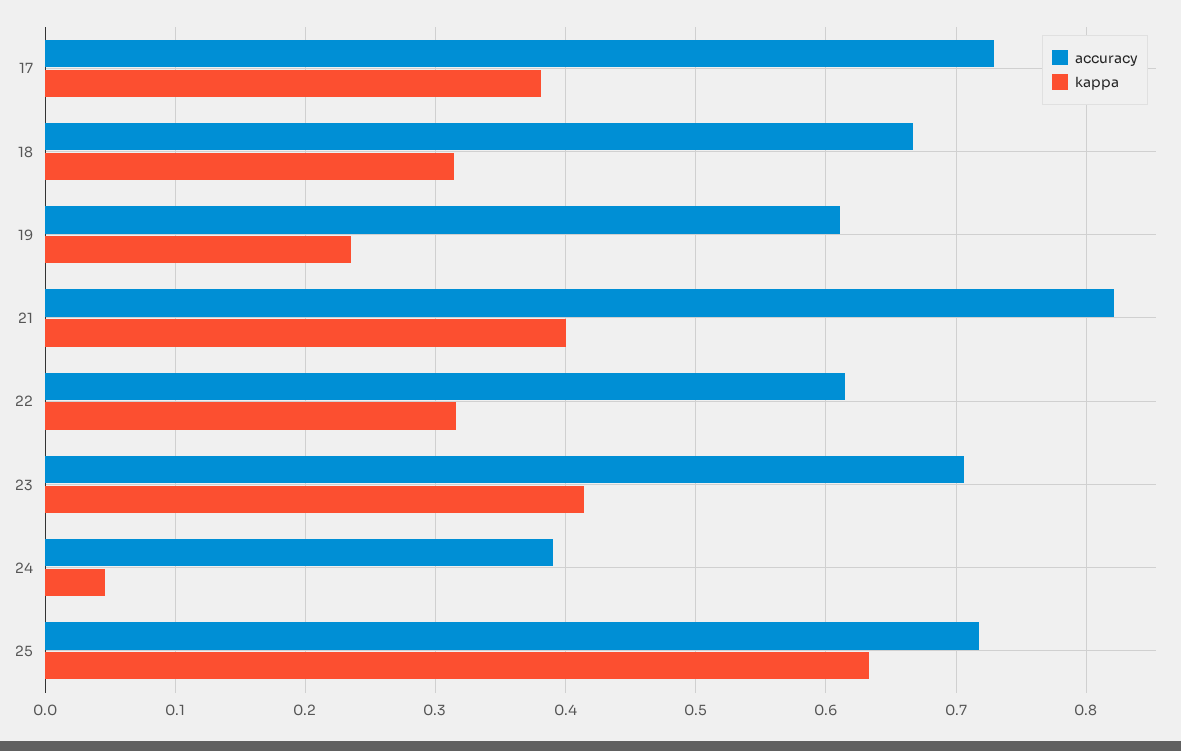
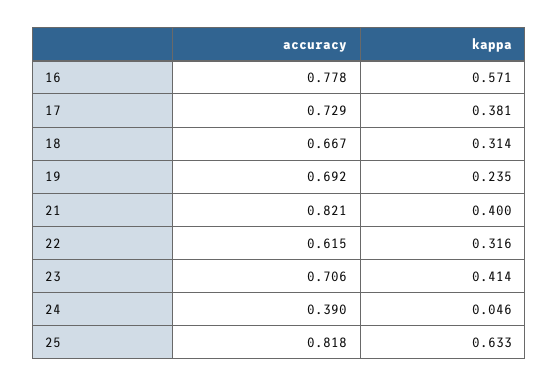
accuracy, 19: 0.61 -> 0.692
accuracy, 25: 0.72 -> 0.818
accuracy, 16: none -> 0.778
kappa, 16: none -> 0.571

